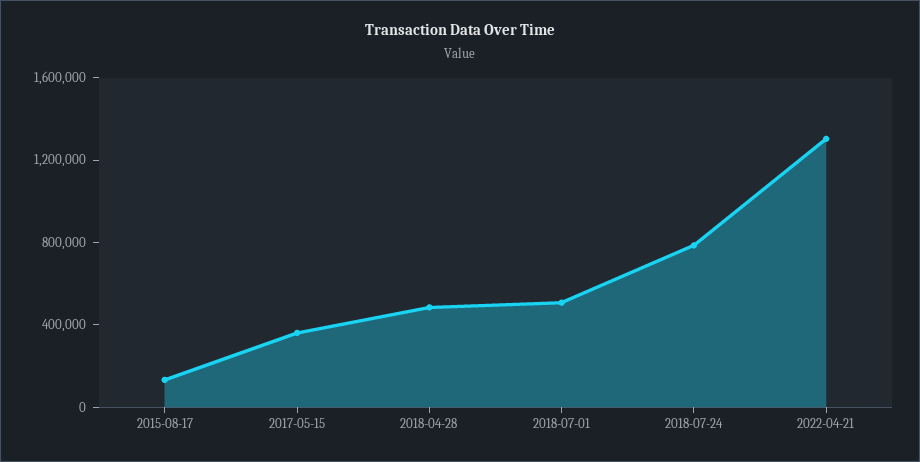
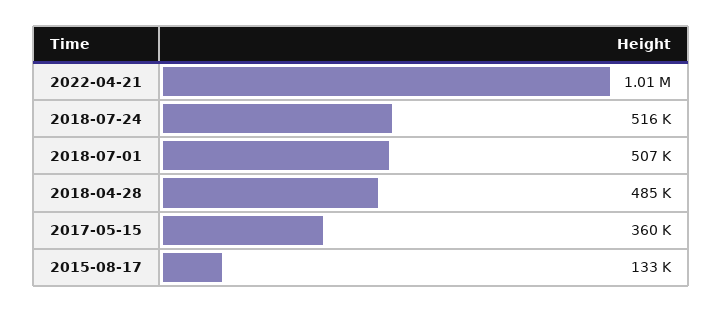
2018-07-24: 800000 -> 516000
2022-04-21: 1300000 -> 1010000

